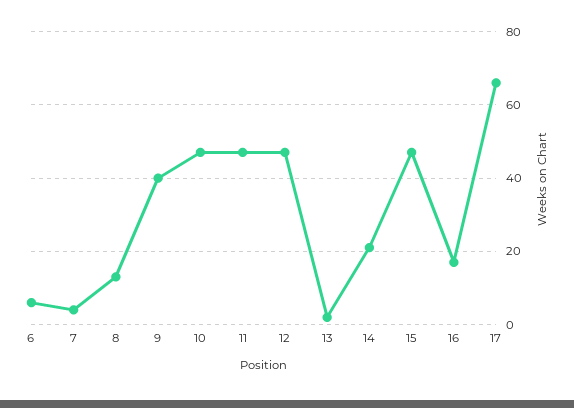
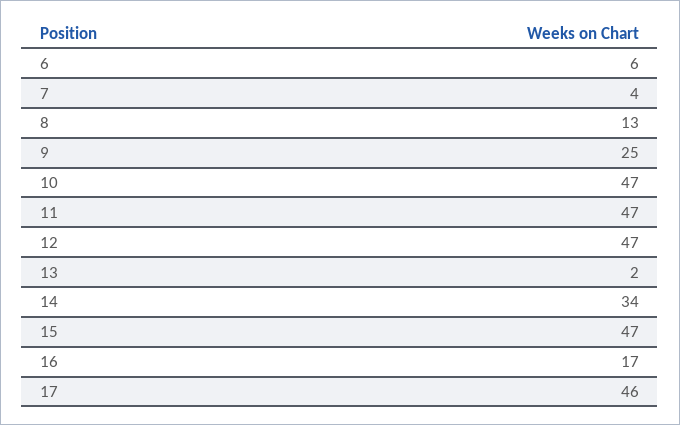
9: 40 -> 25
14: 20 -> 34
17: 65 -> 46

